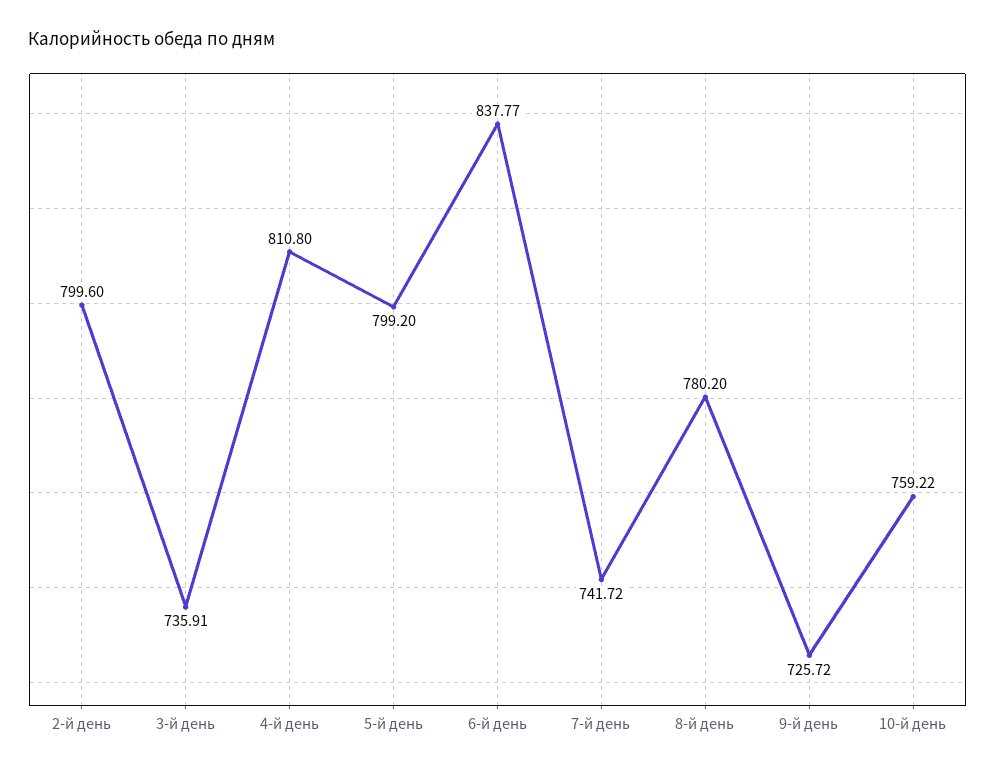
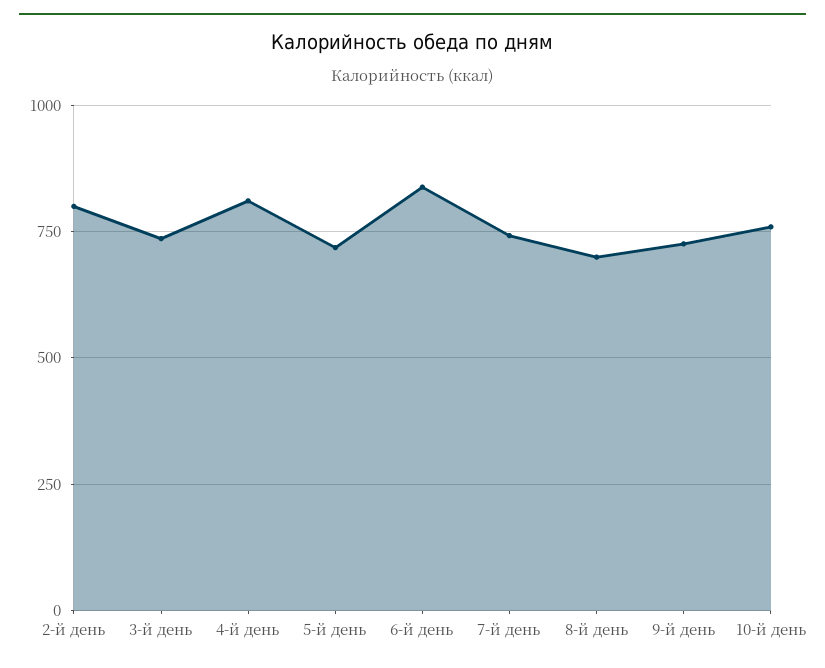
5-й день: 799.2 -> 725
8-й день: 780.2 -> 700

